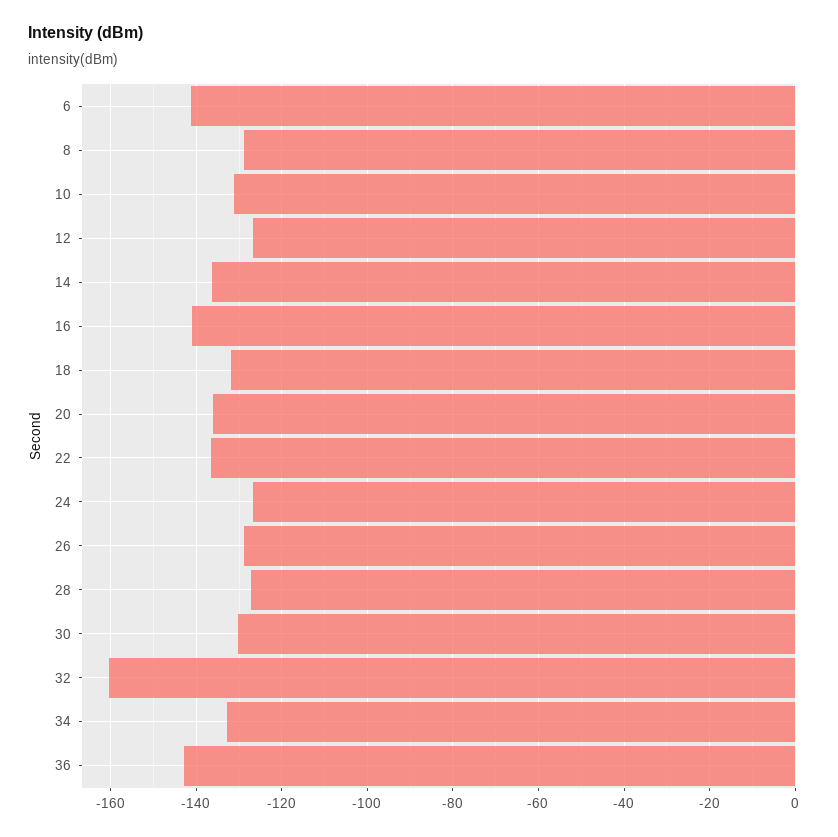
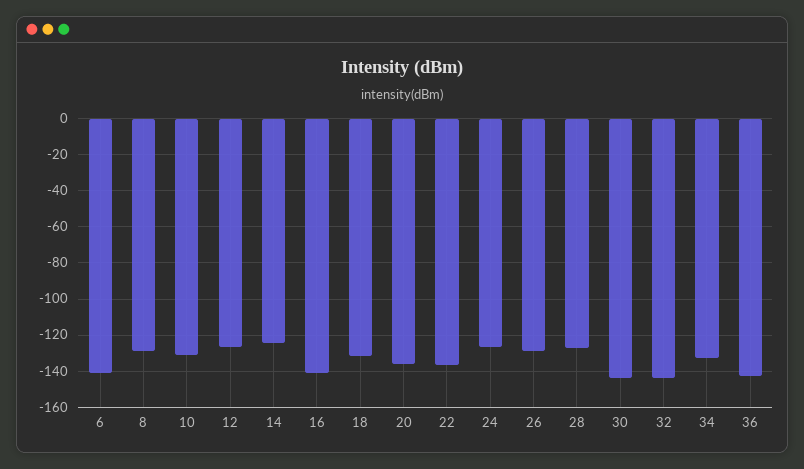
14: -136 -> -125
30: -130 -> -145
32: -160 -> -145

